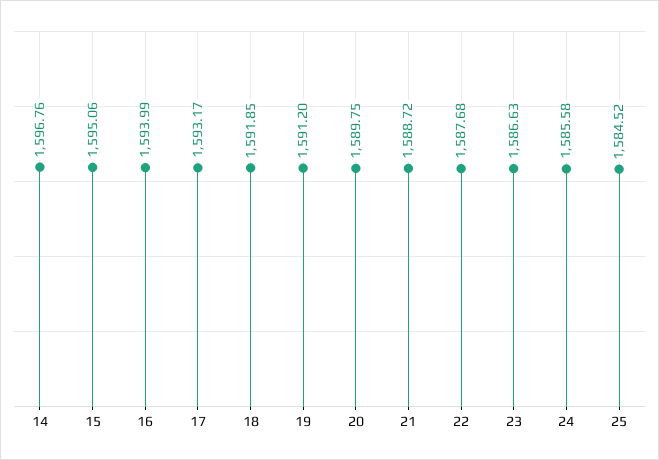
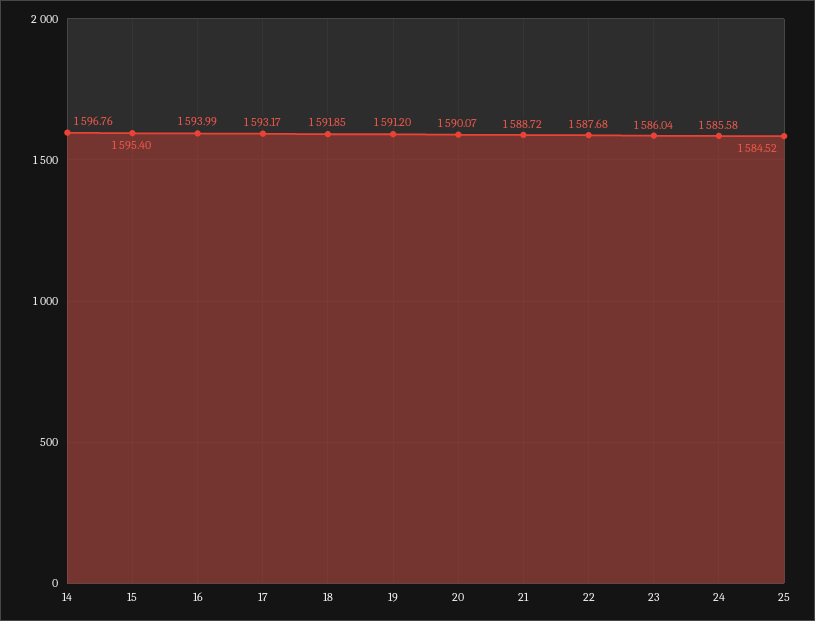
15: 1595.06 -> 1595.4
20: 1589.75 -> 1590.07
23: 1586.63 -> 1586.04

